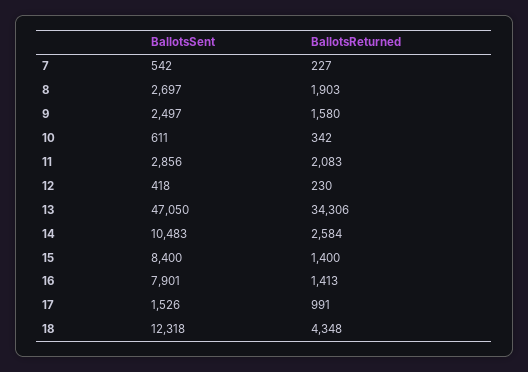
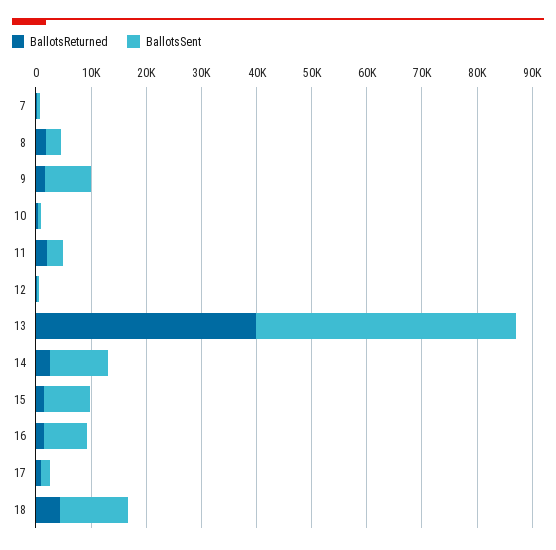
BallotsSent, 9: 2497 -> 8000
BallotsReturned, 13: 34306 -> 40000

